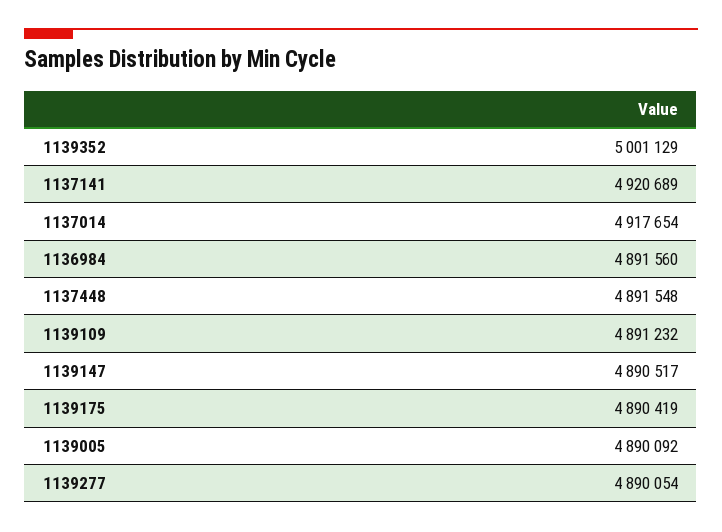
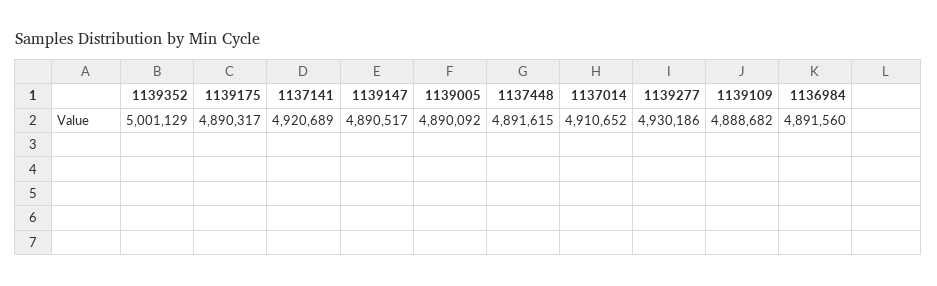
1137014: 4917654 -> 4910652
1137448: 4891548 -> 4891615
1139109: 4891232 -> 4888682
1139175: 4890419 -> 4890317
1139277: 4890054 -> 4930186

